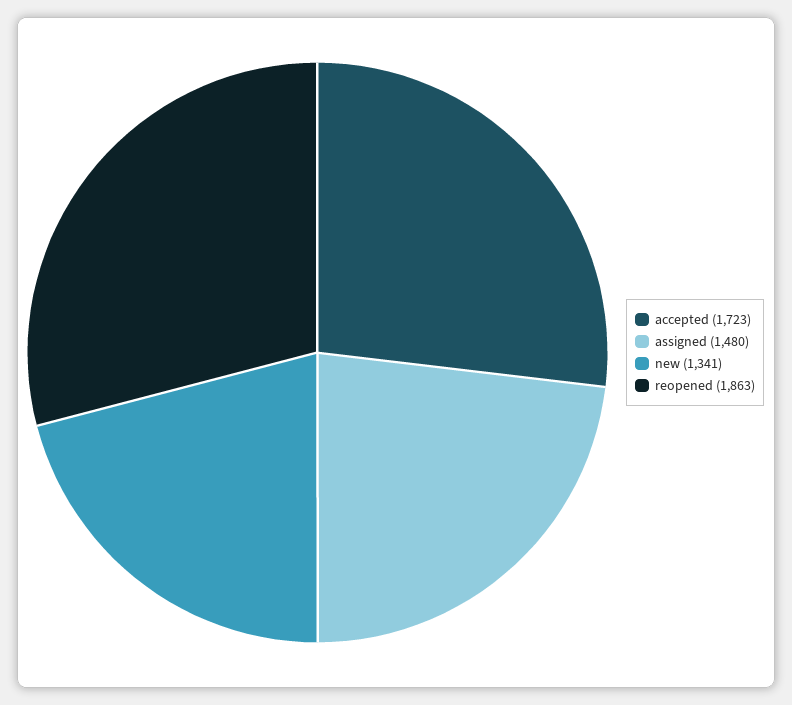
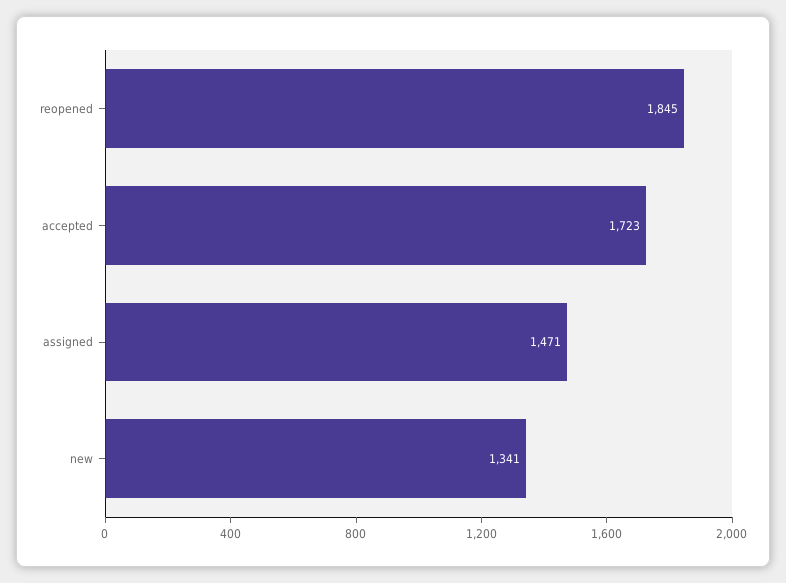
assigned: 1480 -> 1471
reopened: 1863 -> 1845

